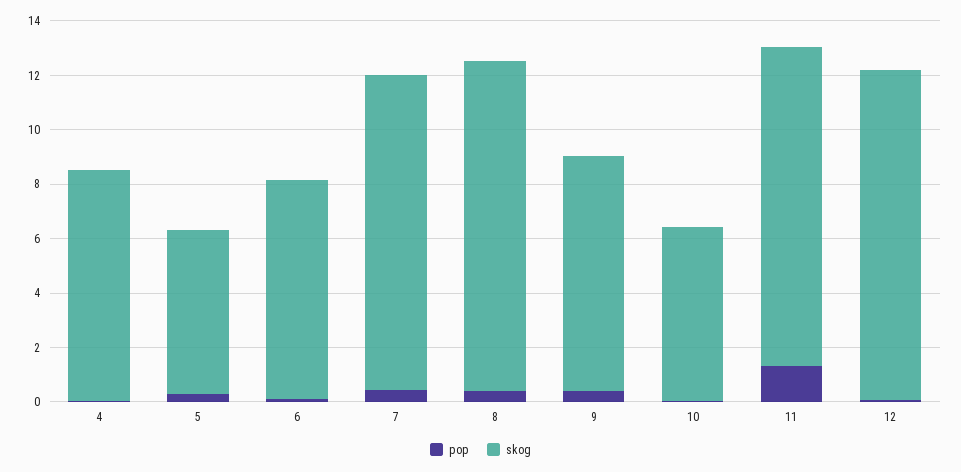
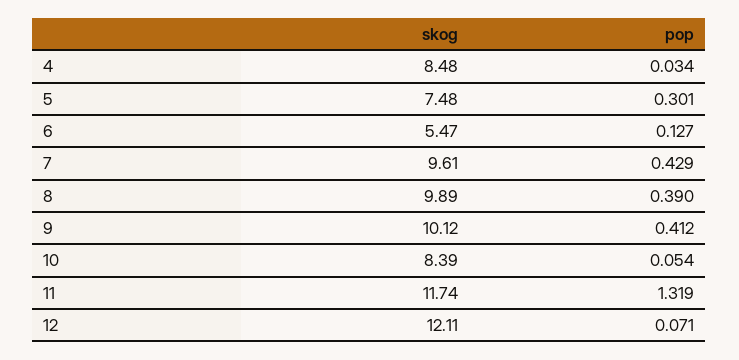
skog, 5: 6 -> 7.48
skog, 6: 8 -> 5.47
skog, 7: 11.5 -> 9.61
skog, 8: 12 -> 9.89
skog, 9: 8.5 -> 10.12
skog, 10: 6.5 -> 8.39

